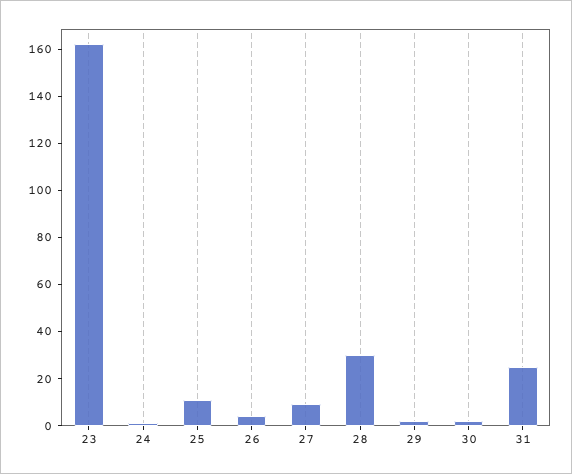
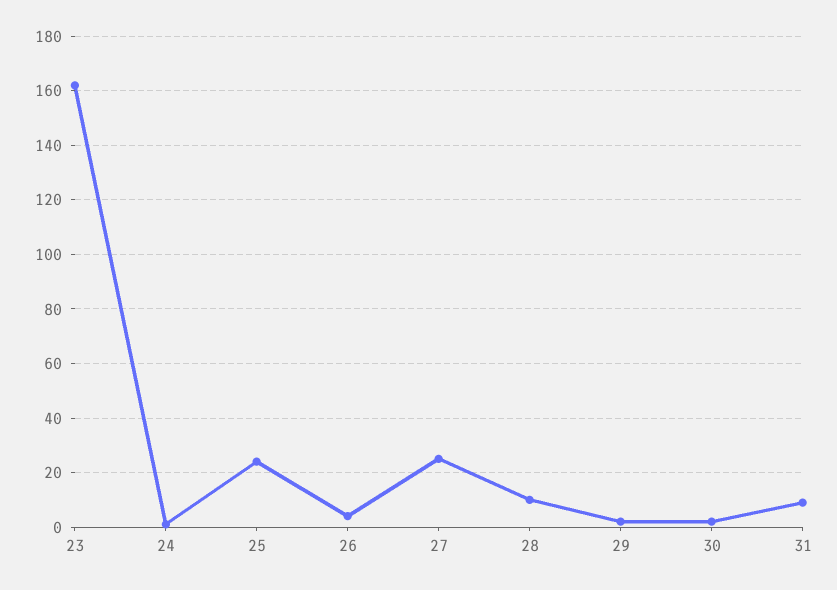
25: 10 -> 25
27: 10 -> 25
28: 30 -> 10
31: 25 -> 10

